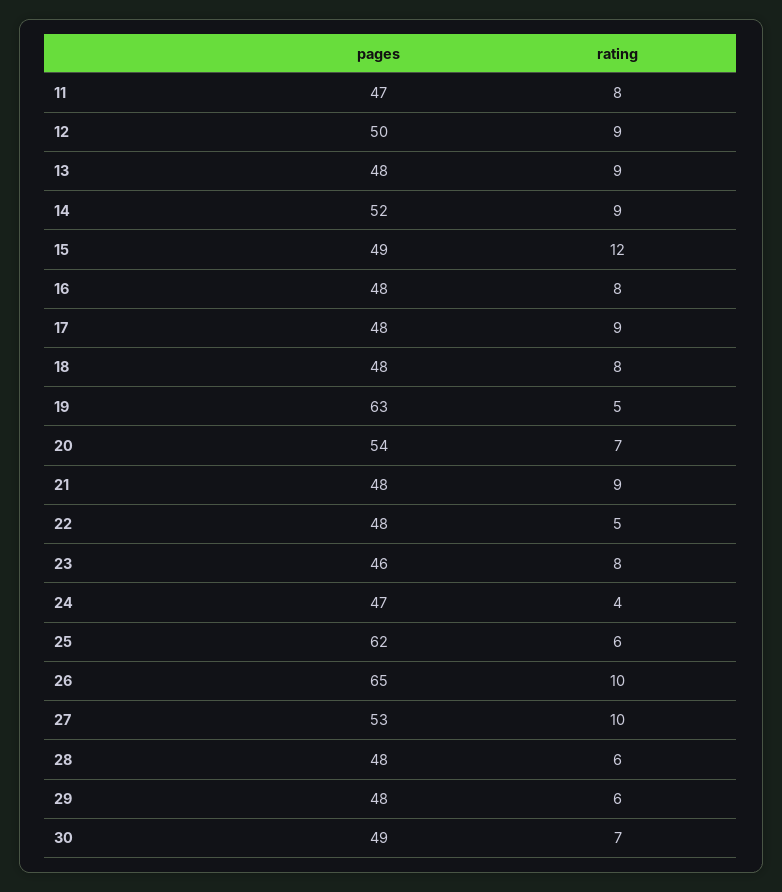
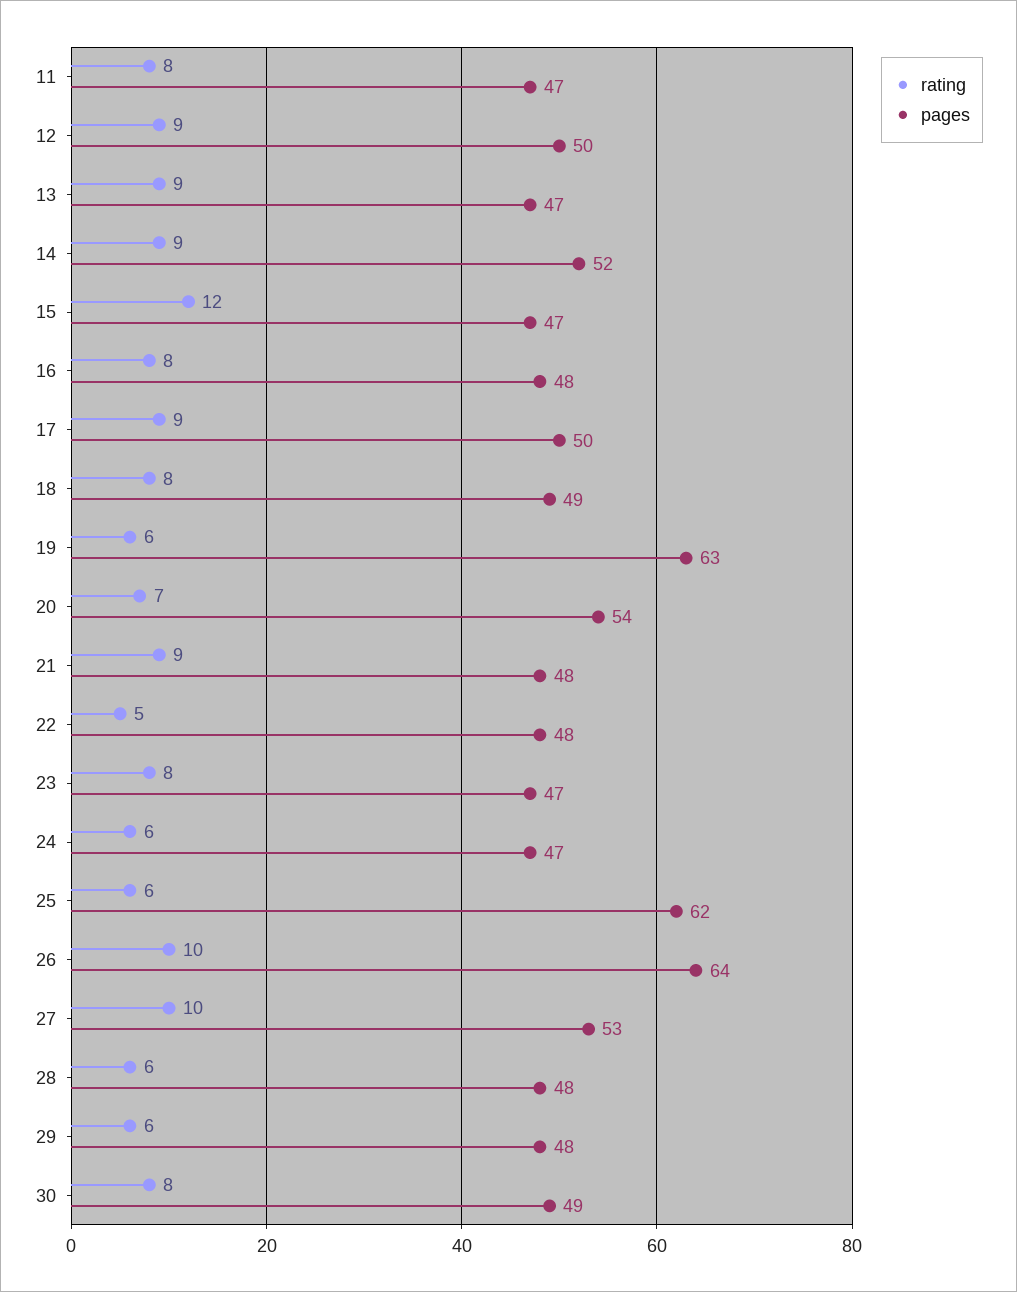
pages, 13: 48 -> 47
pages, 15: 49 -> 47
pages, 17: 48 -> 50
pages, 18: 48 -> 49
rating, 19: 5 -> 6
pages, 23: 46 -> 47
rating, 24: 4 -> 6
pages, 26: 65 -> 64
rating, 30: 7 -> 8

